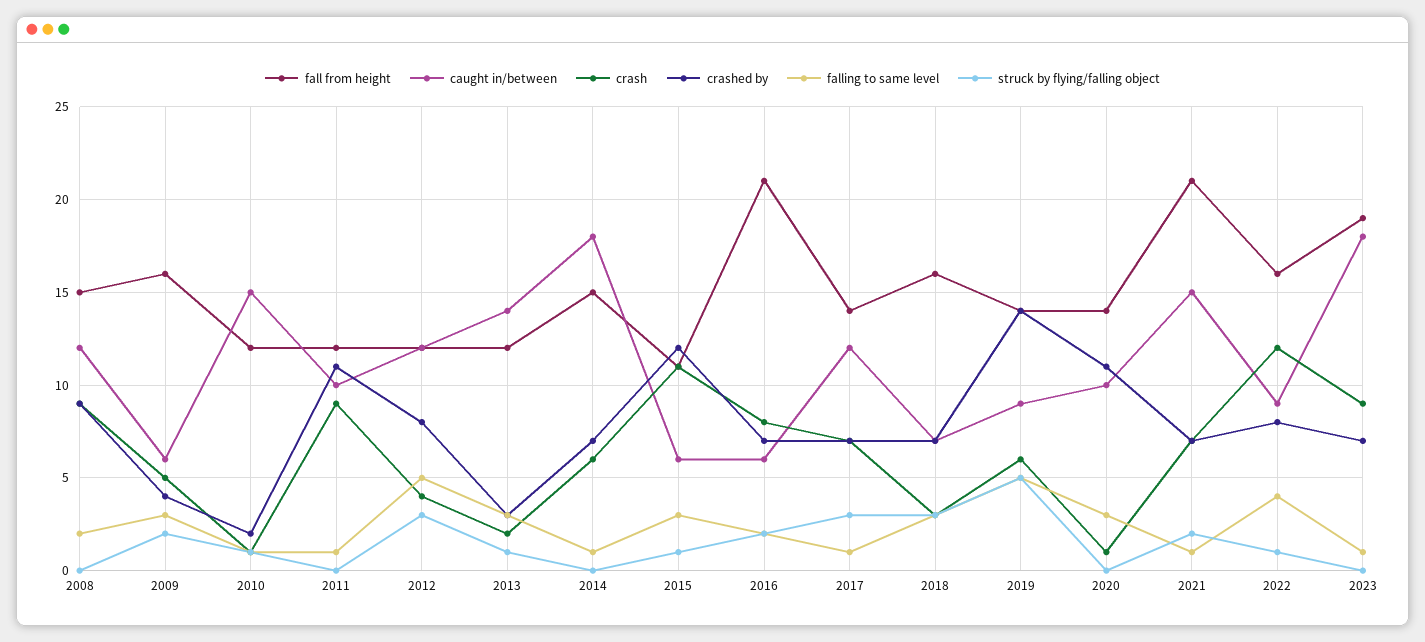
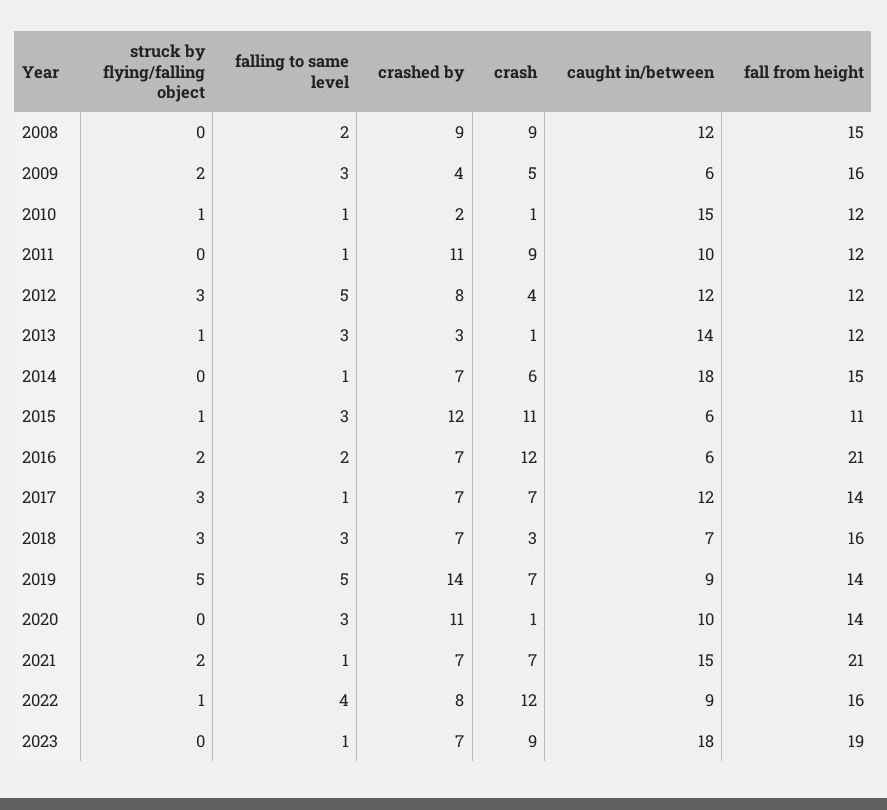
crash, 2013: 2 -> 1
crash, 2016: 8 -> 12
crash, 2019: 6 -> 7

